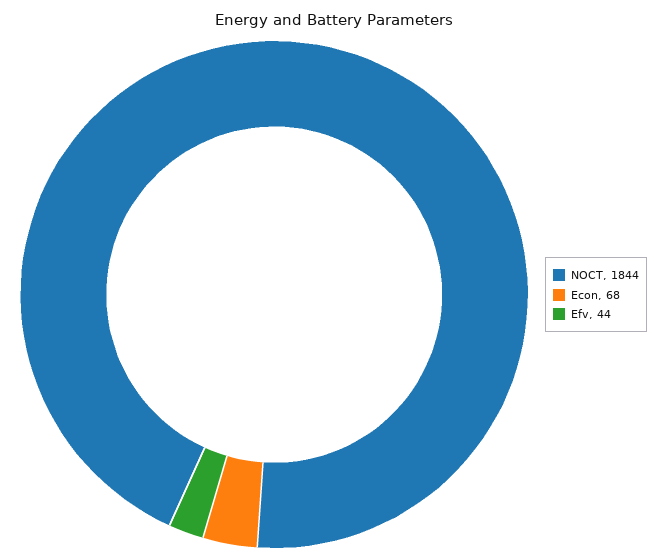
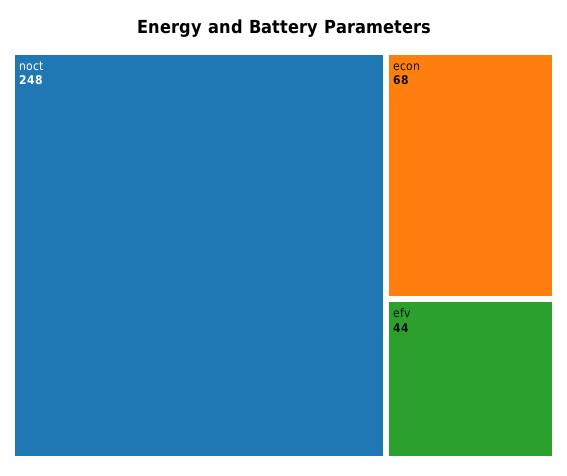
NOCT: 1844 -> 248

